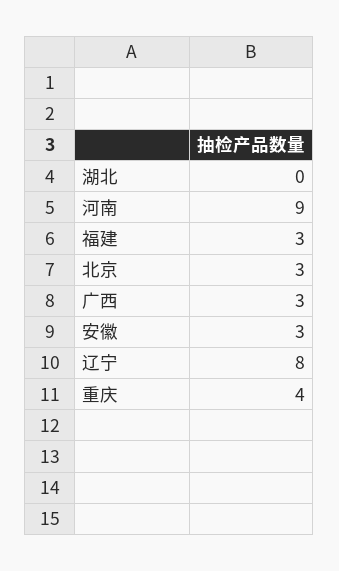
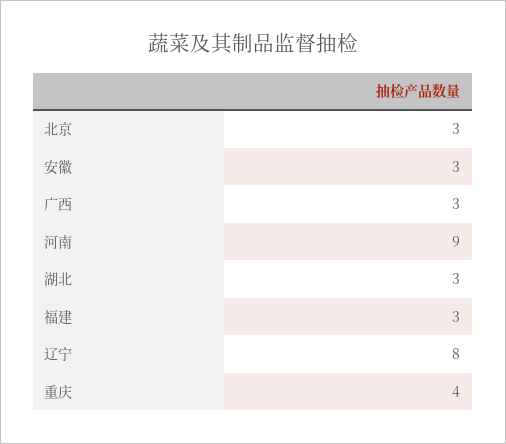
湖北: 0 -> 3

